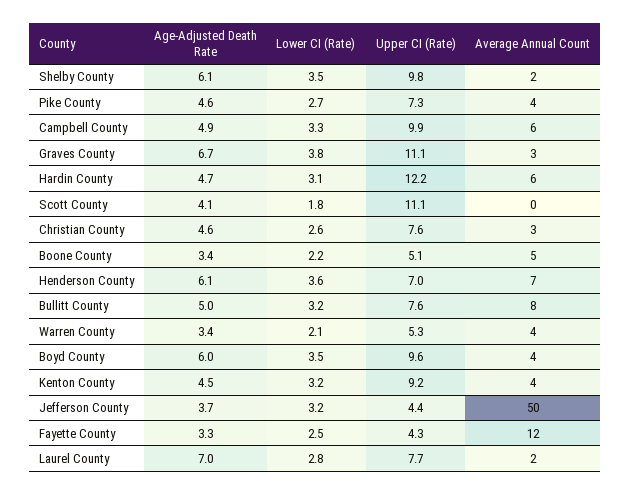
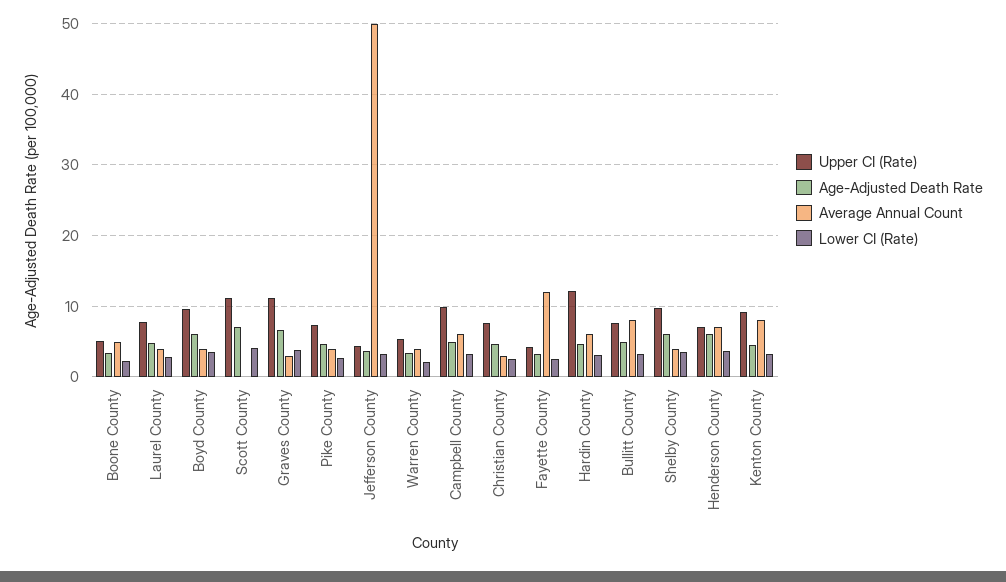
Average Annual Count, Shelby County: 2 -> 4
Age-Adjusted Death Rate, Scott County: 4.1 -> 7
Lower CI (Rate), Scott County: 1.8 -> 4
Average Annual Count, Kenton County: 4 -> 8
Age-Adjusted Death Rate, Laurel County: 7 -> 5
Average Annual Count, Laurel County: 2 -> 4

